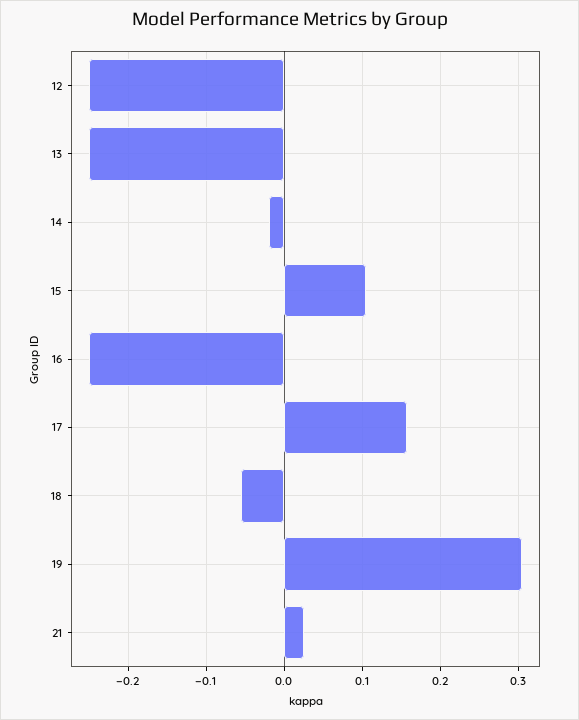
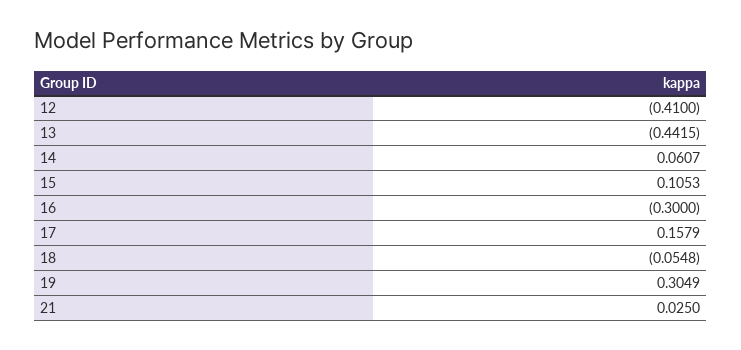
12: -0.25 -> -0.41
13: -0.25 -> -0.4415
14: -0.02 -> 0.0607
16: -0.25 -> -0.3

